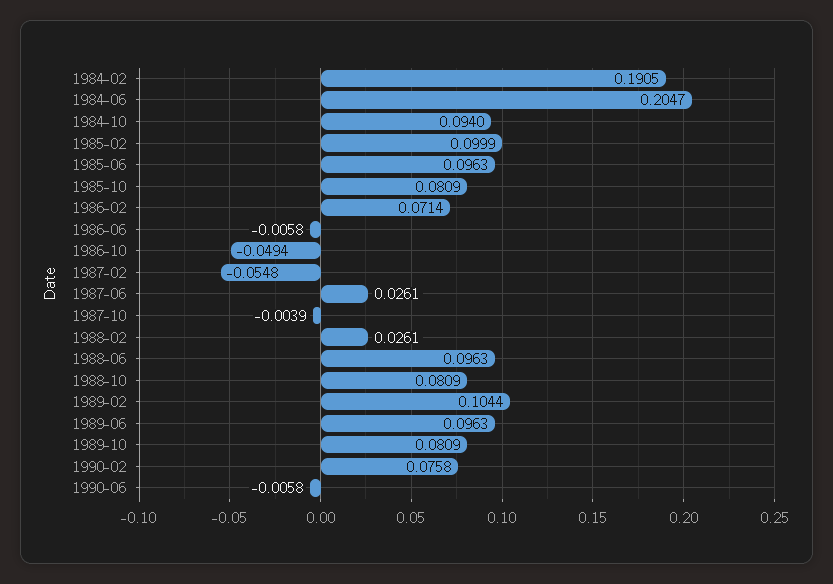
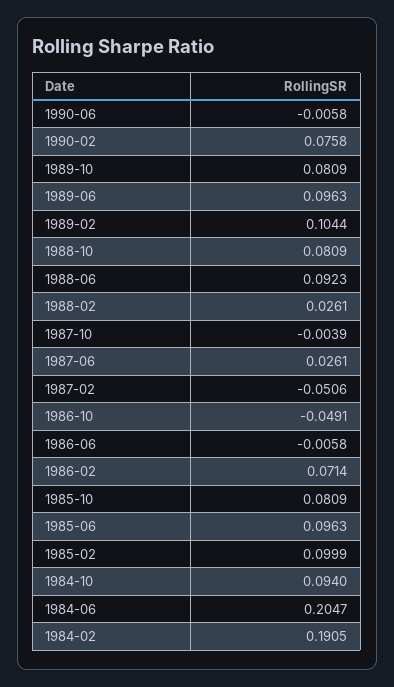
1986-10: -0.0494 -> -0.0491
1987-02: -0.0548 -> -0.0506
1988-06: 0.0963 -> 0.0923

